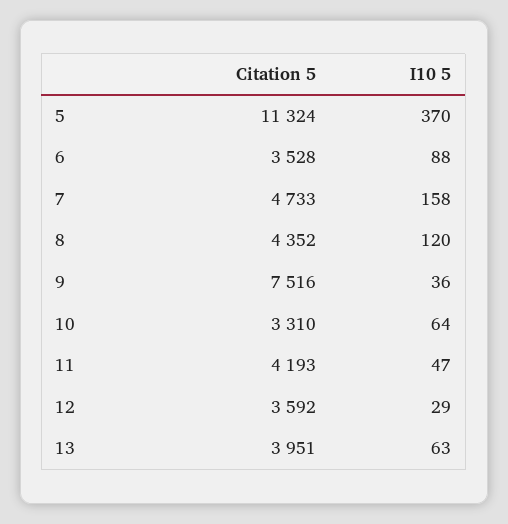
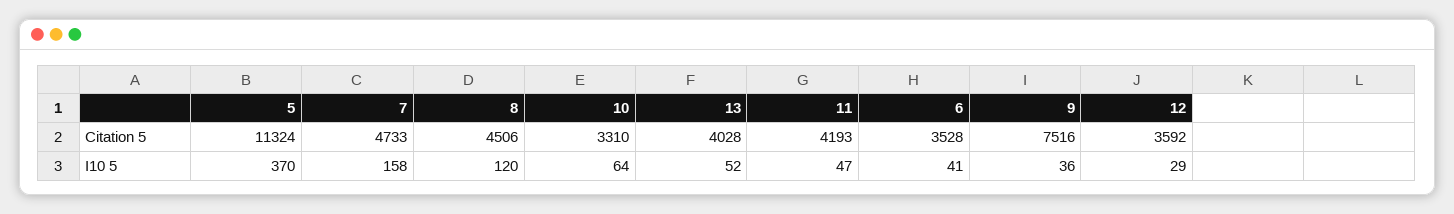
I10 5, 6: 88 -> 41
Citation 5, 8: 4352 -> 4506
Citation 5, 13: 3951 -> 4028
I10 5, 13: 63 -> 52

